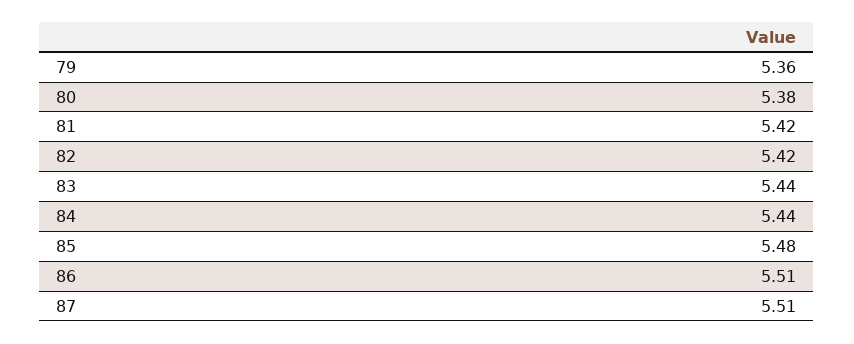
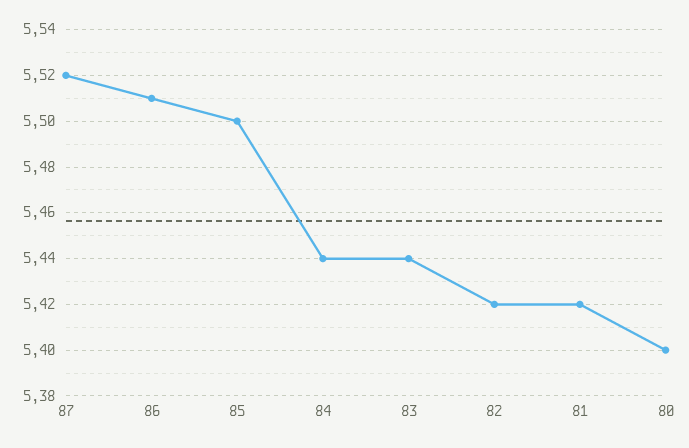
79: 5.36 -> none
80: 5.38 -> 5.4
85: 5.48 -> 5.5
87: 5.51 -> 5.52

